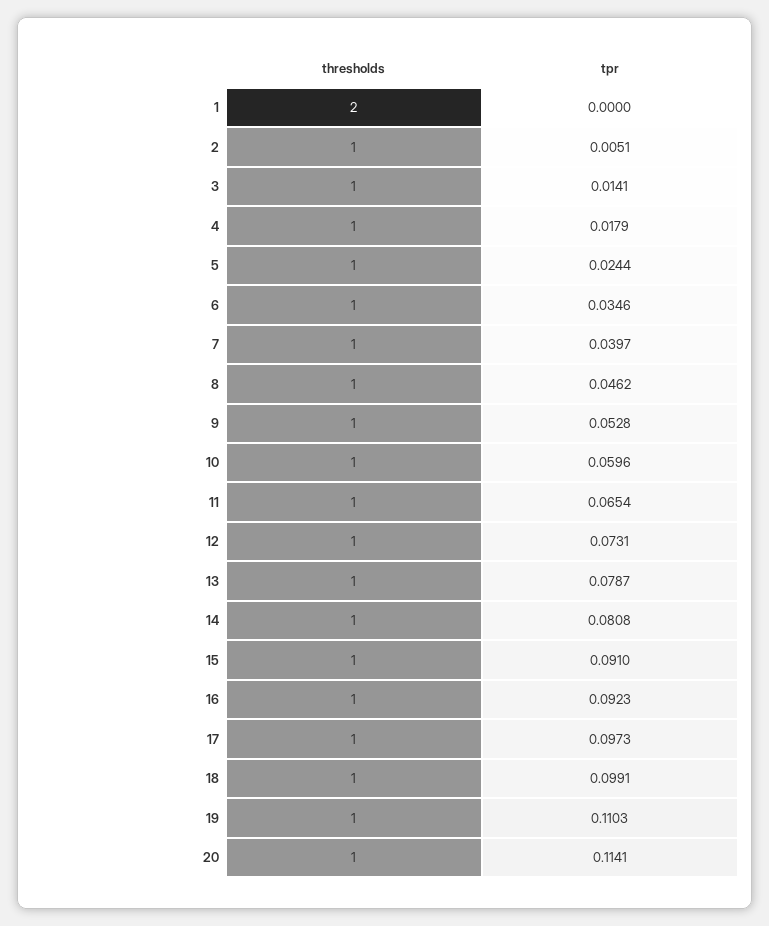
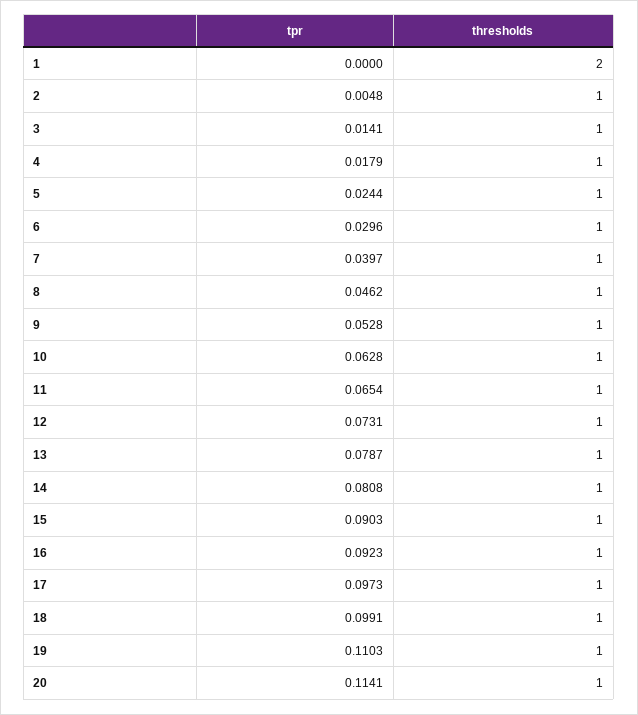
tpr, 2: 0.0051 -> 0.0048
tpr, 6: 0.0346 -> 0.0296
tpr, 10: 0.0596 -> 0.0628
tpr, 15: 0.091 -> 0.0903

